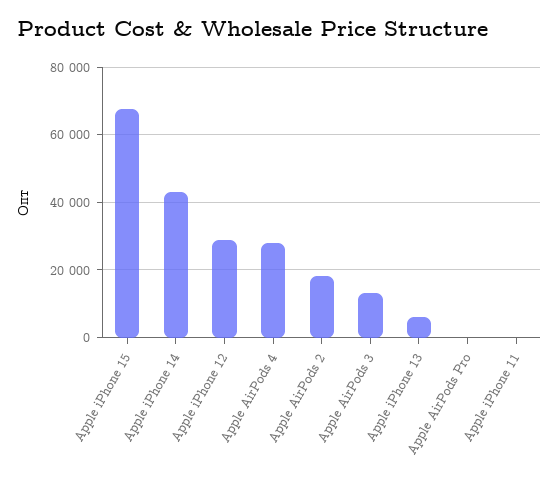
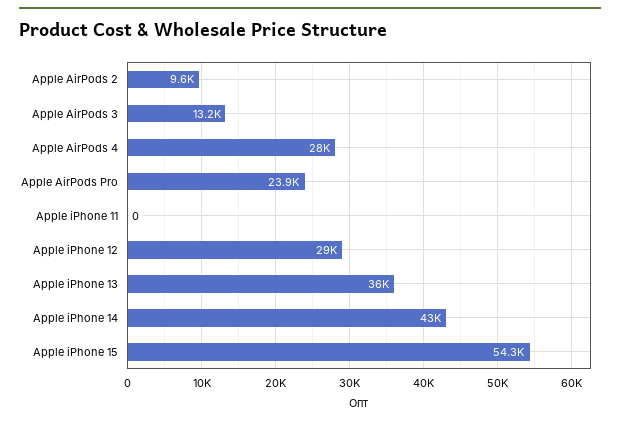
Apple iPhone 15: 68000 -> 54300
Apple AirPods 2: 18000 -> 9600
Apple iPhone 13: 6000 -> 36000
Apple AirPods Pro: 0 -> 23900

